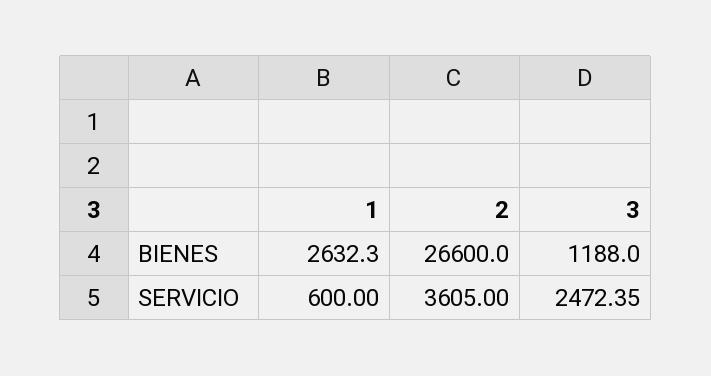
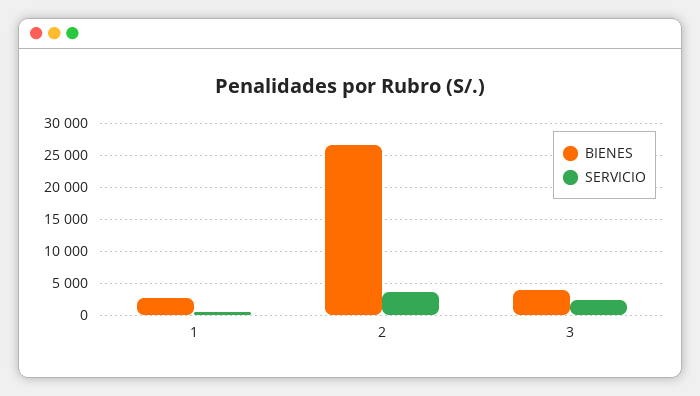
BIENES, 3: 1188 -> 4000

